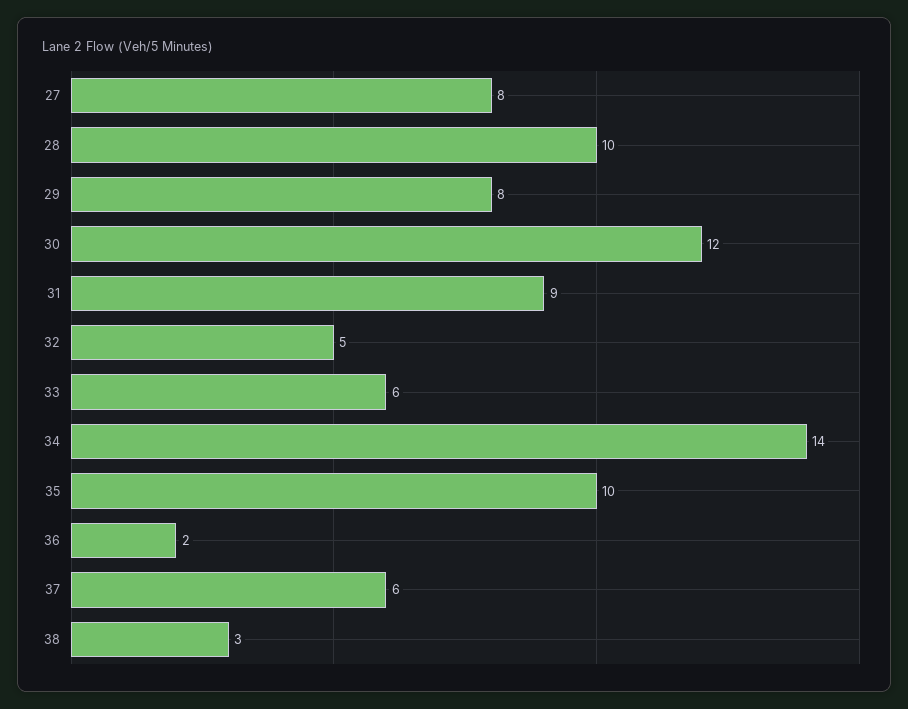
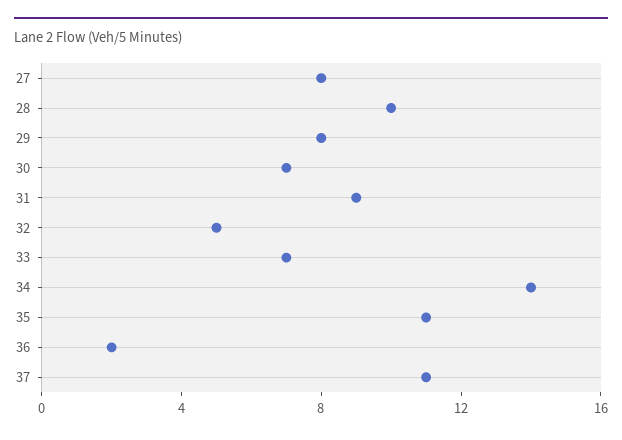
30: 12 -> 7
33: 6 -> 7
35: 10 -> 11
37: 6 -> 11
38: 3 -> none

